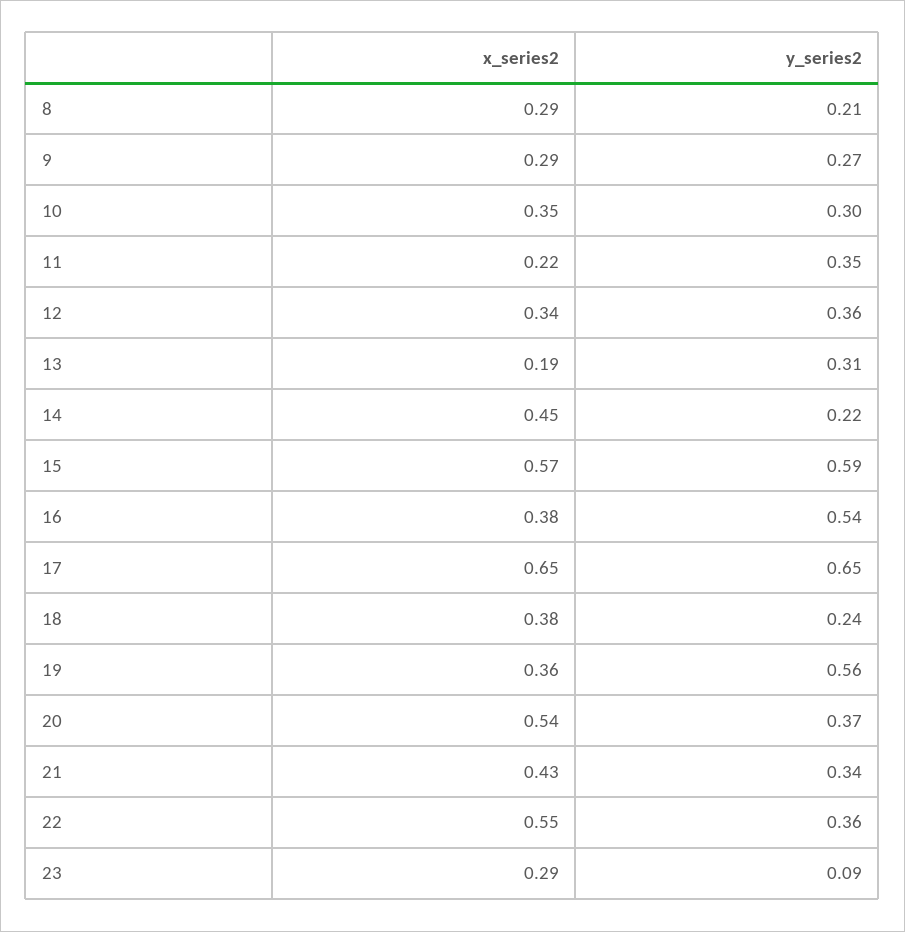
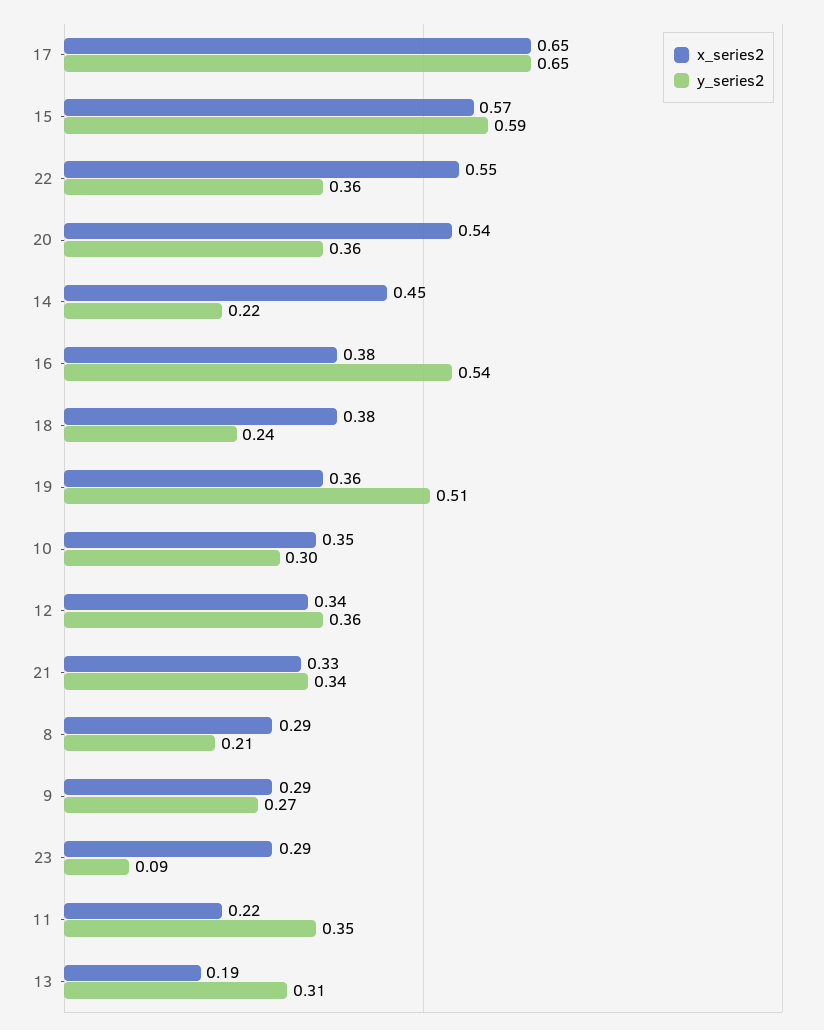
y_series2, 19: 0.56 -> 0.51
y_series2, 20: 0.37 -> 0.36
x_series2, 21: 0.43 -> 0.33

